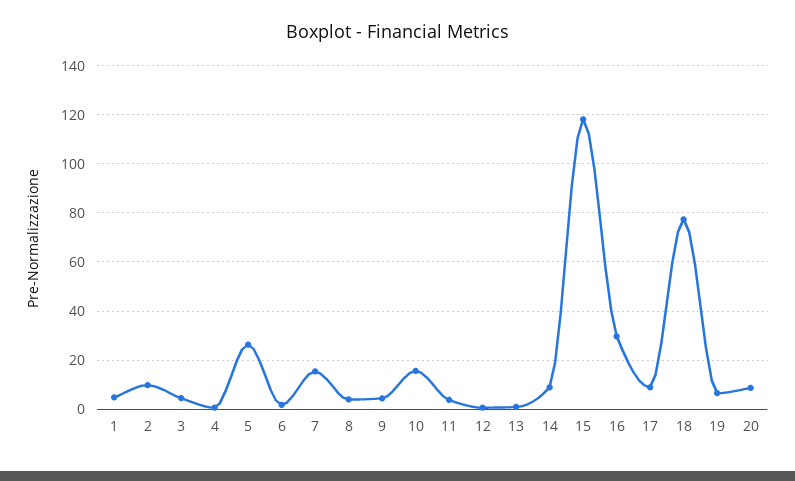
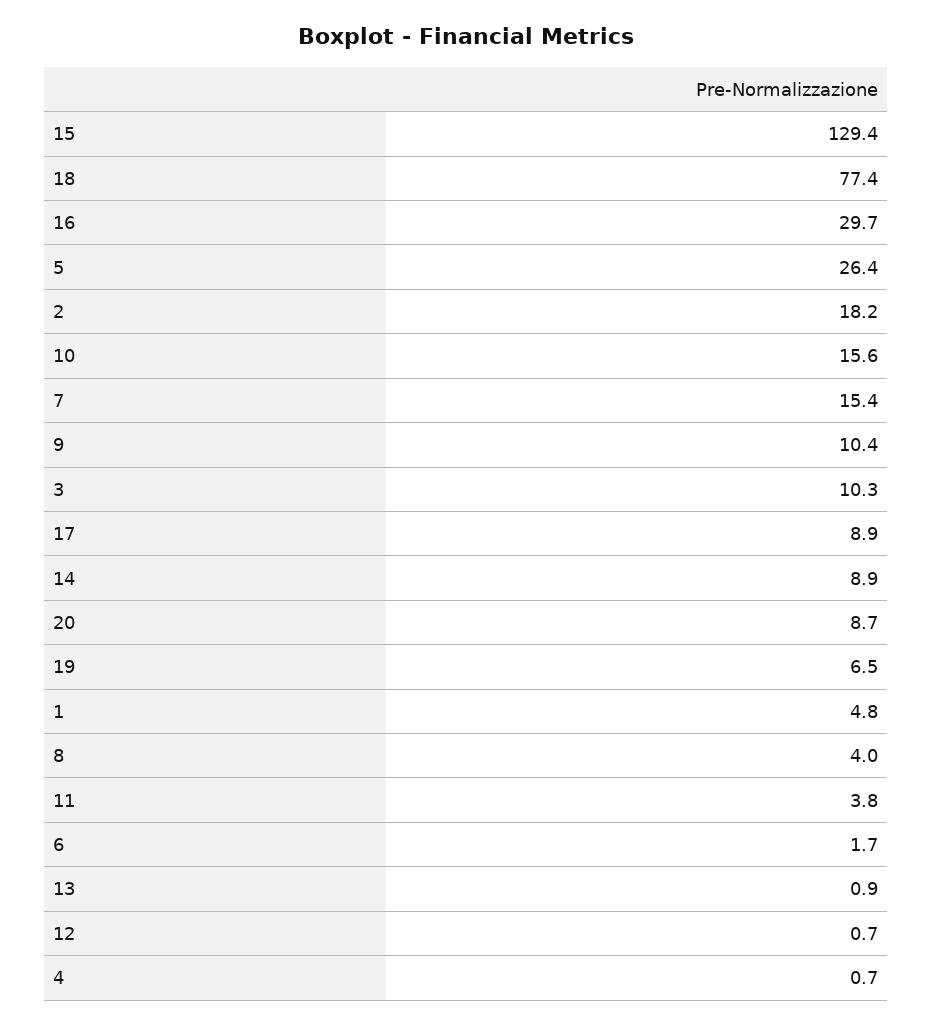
2: 10 -> 18.2
3: 5 -> 10.3
9: 5 -> 10.4
15: 117.5 -> 129.4

